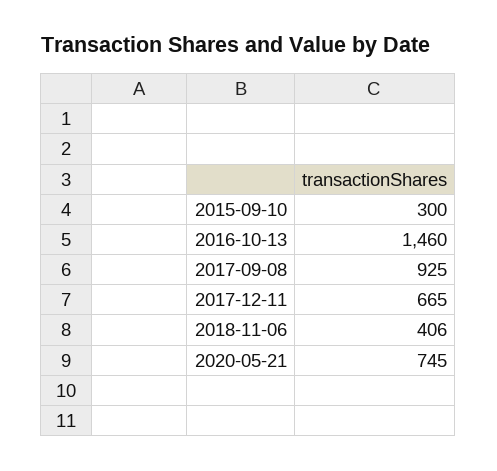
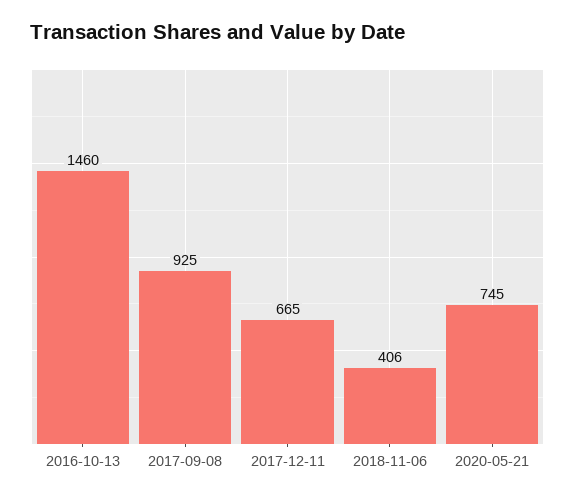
2015-09-10: 300 -> none

